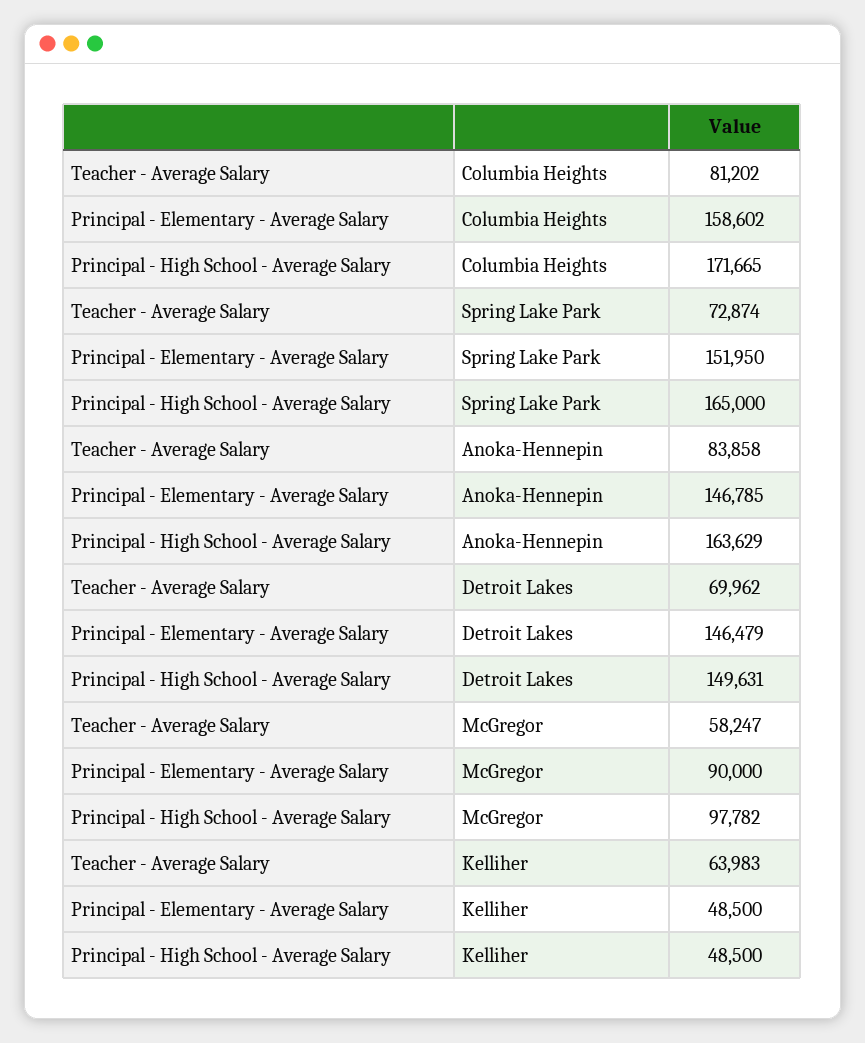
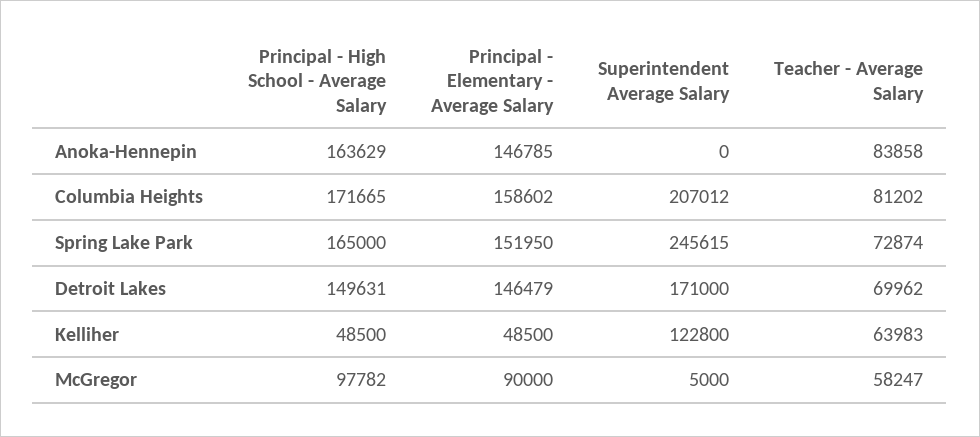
Superintendent Average Salary, Anoka-Hennepin: none -> 0
Superintendent Average Salary, Columbia Heights: none -> 207012
Superintendent Average Salary, Spring Lake Park: none -> 245615
Superintendent Average Salary, Detroit Lakes: none -> 171000
Superintendent Average Salary, Kelliher: none -> 122800
Superintendent Average Salary, McGregor: none -> 5000

